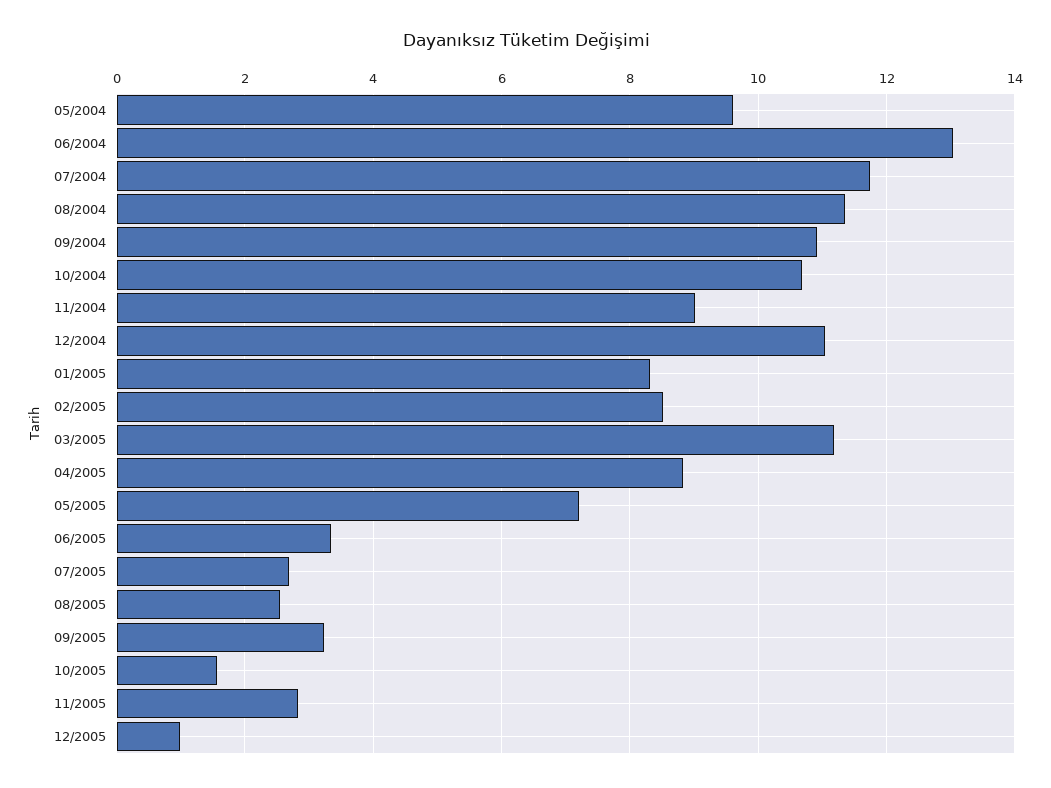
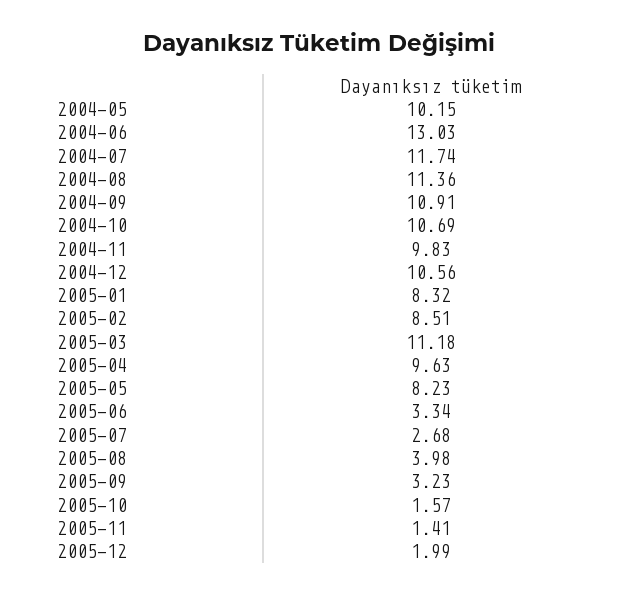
05/2004: 9.6 -> 10.15
11/2004: 9 -> 9.83
12/2004: 11 -> 10.56
04/2005: 8.8 -> 9.63
05/2005: 7.2 -> 8.23
08/2005: 2.6 -> 3.98
11/2005: 2.8 -> 1.41
12/2005: 1 -> 1.99

